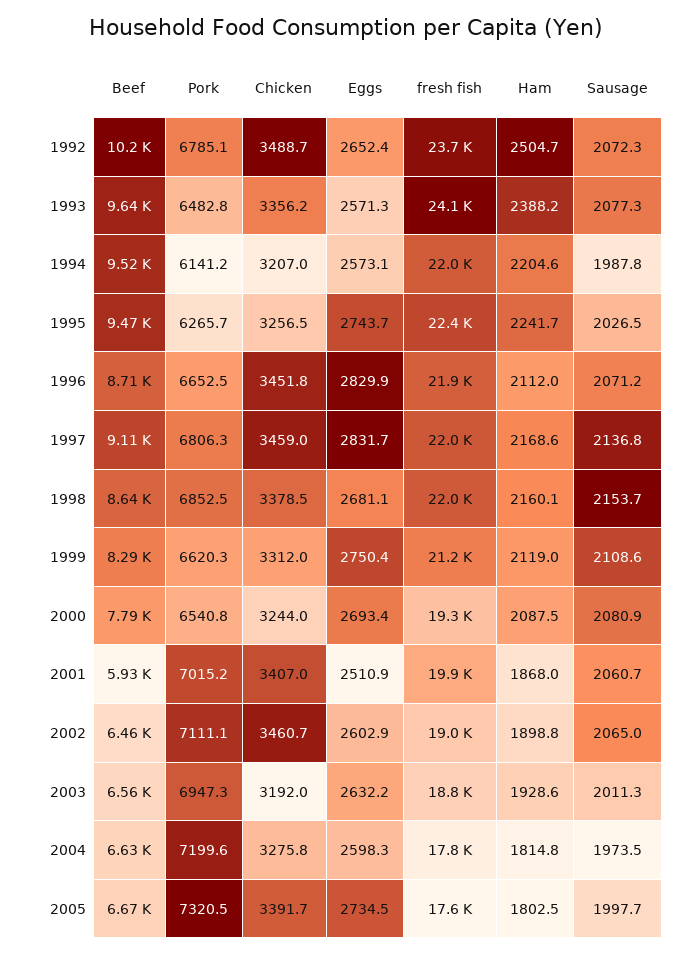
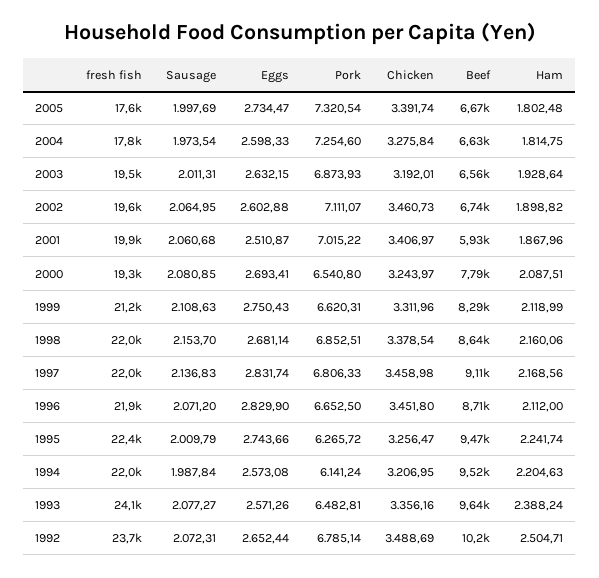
Sausage, 1995: 2026.5 -> 2009.79
Beef, 2002: 6460 -> 6740
fresh fish, 2002: 19000 -> 19600
Pork, 2003: 6947.3 -> 6873.93
fresh fish, 2003: 18800 -> 19500
Pork, 2004: 7199.6 -> 7254.6

